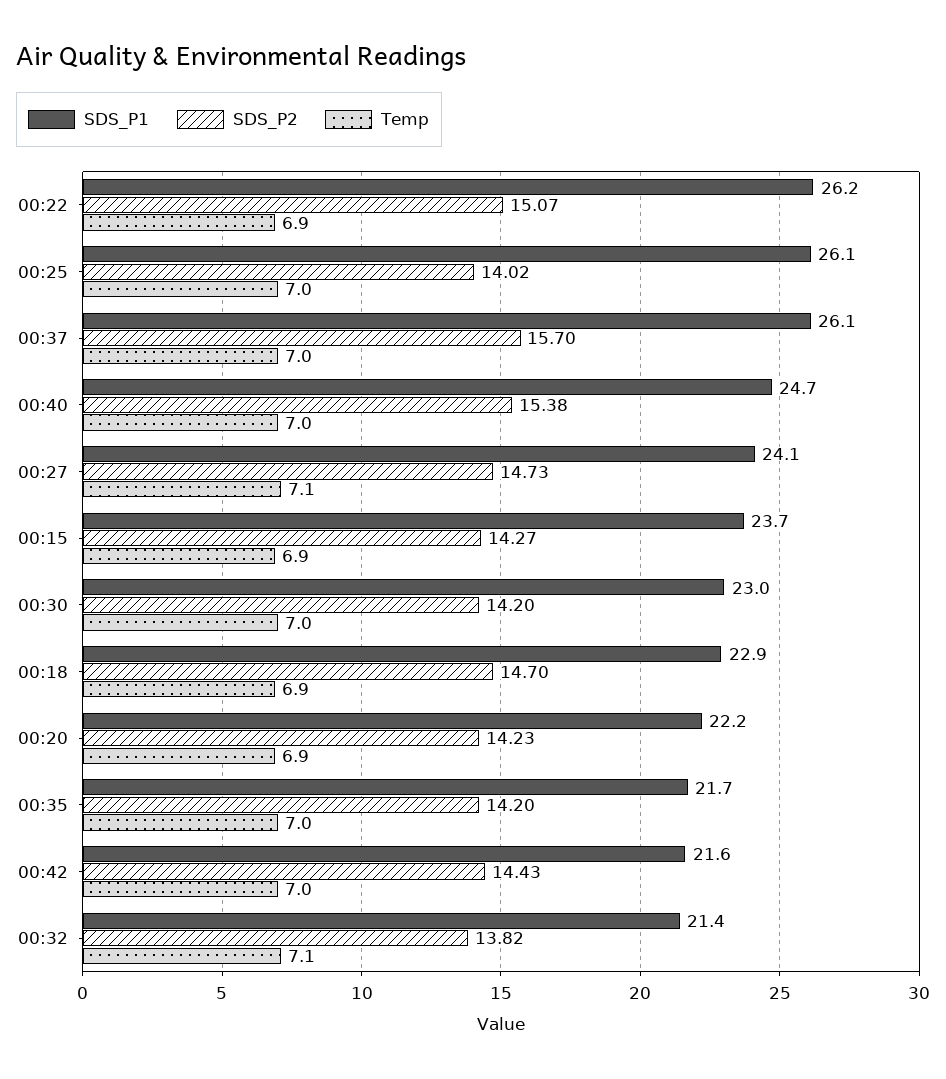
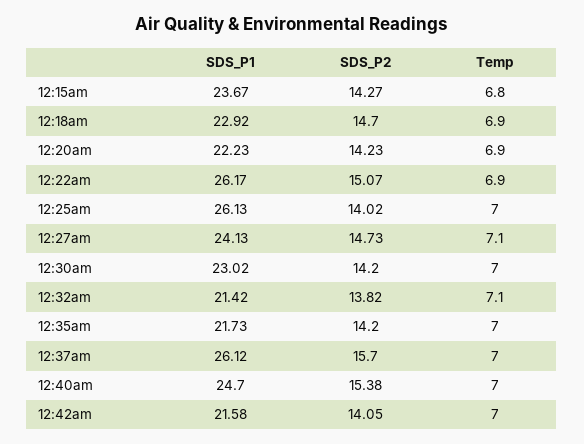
Temp, 00:15: 6.9 -> 6.8
SDS_P2, 00:42: 14.43 -> 14.05

